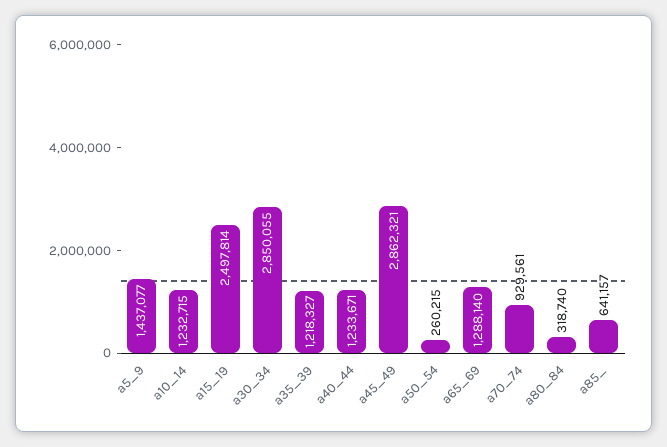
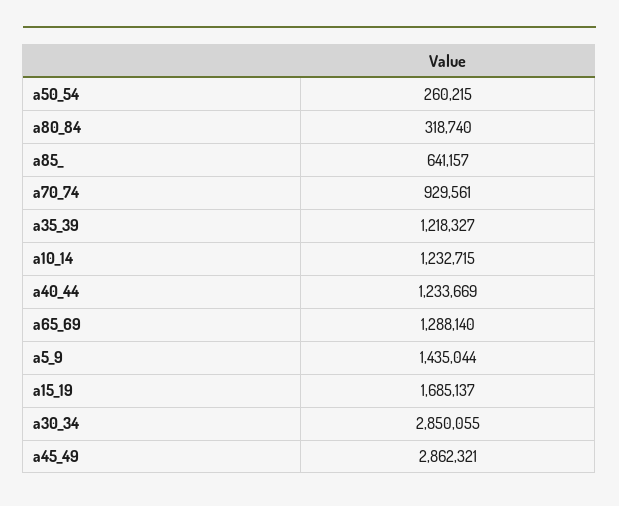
a5_9: 1437077 -> 1435044
a15_19: 2497814 -> 1685137
a40_44: 1233671 -> 1233669

